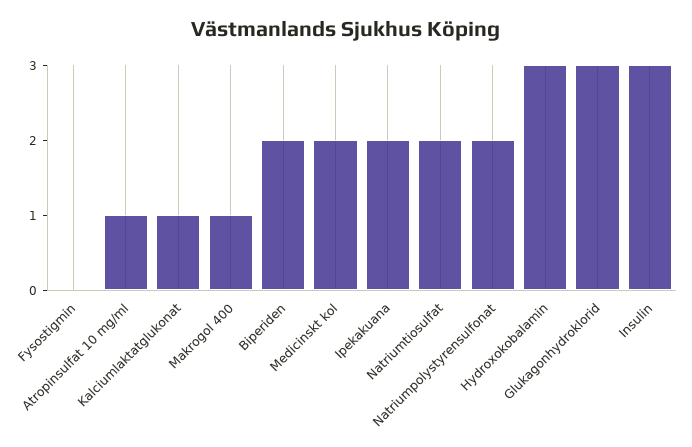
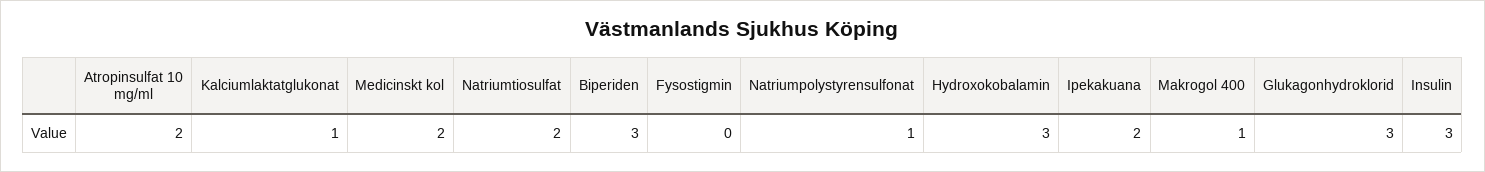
Atropinsulfat 10 mg/ml: 1 -> 2
Biperiden: 2 -> 3
Natriumpolystyrensulfonat: 2 -> 1

